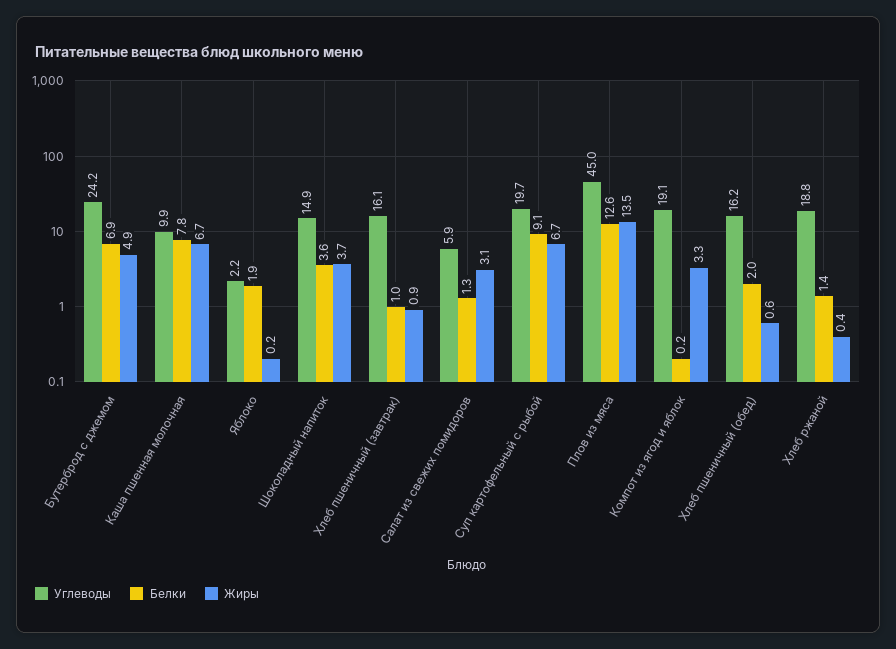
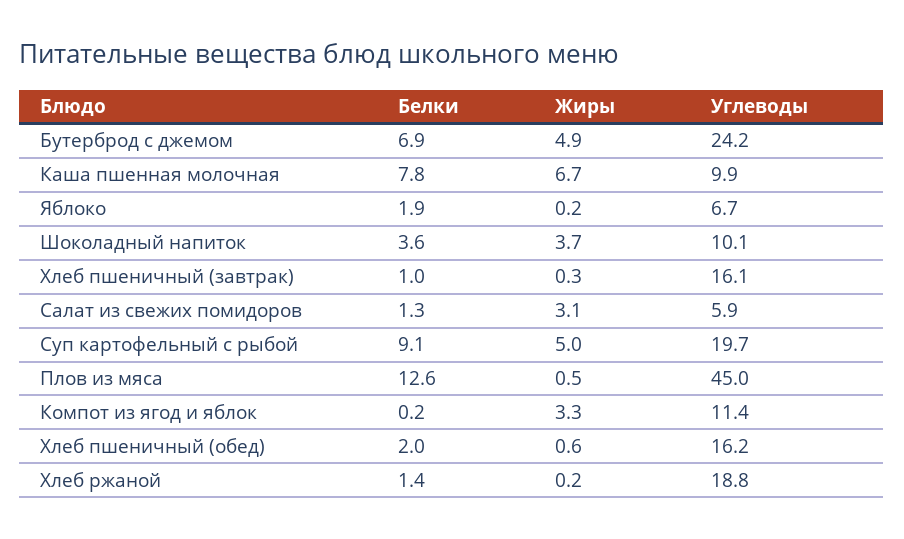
Углеводы, Яблоко: 2.2 -> 6.7
Углеводы, Шоколадный напиток: 14.9 -> 10.1
Жиры, Хлеб пшеничный (завтрак): 0.9 -> 0.3
Жиры, Суп картофельный с рыбой: 6.7 -> 5
Жиры, Плов из мяса: 13.5 -> 0.5
Углеводы, Компот из ягод и яблок: 19.1 -> 11.4
Жиры, Хлеб ржаной: 0.4 -> 0.2

